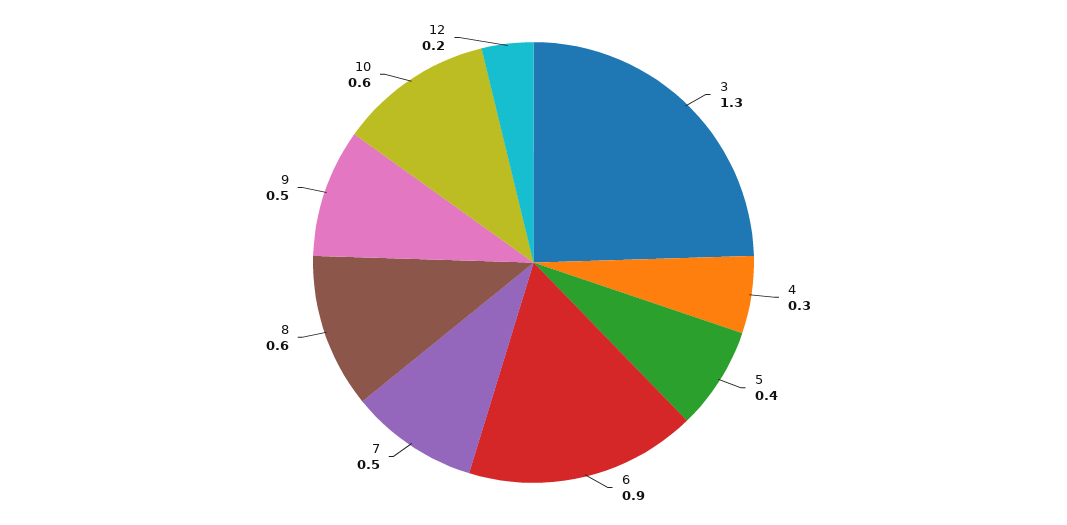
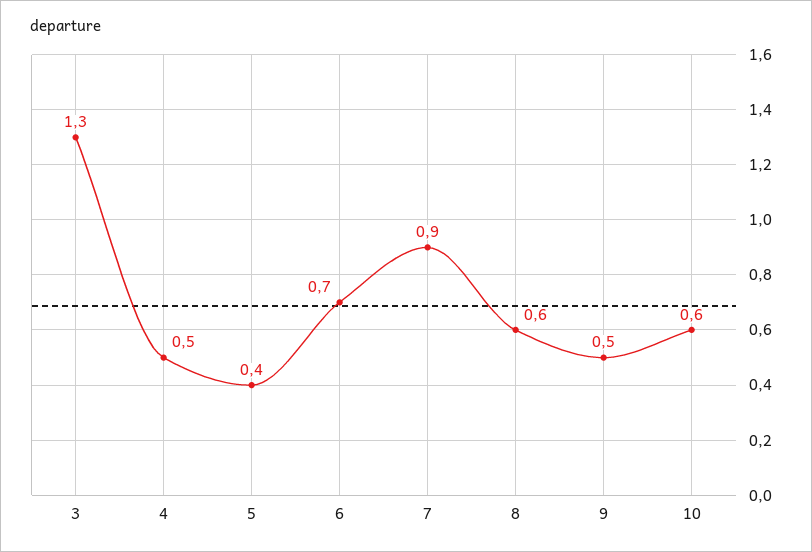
4: 0.3 -> 0.5
6: 0.9 -> 0.7
7: 0.5 -> 0.9
12: 0.2 -> none

